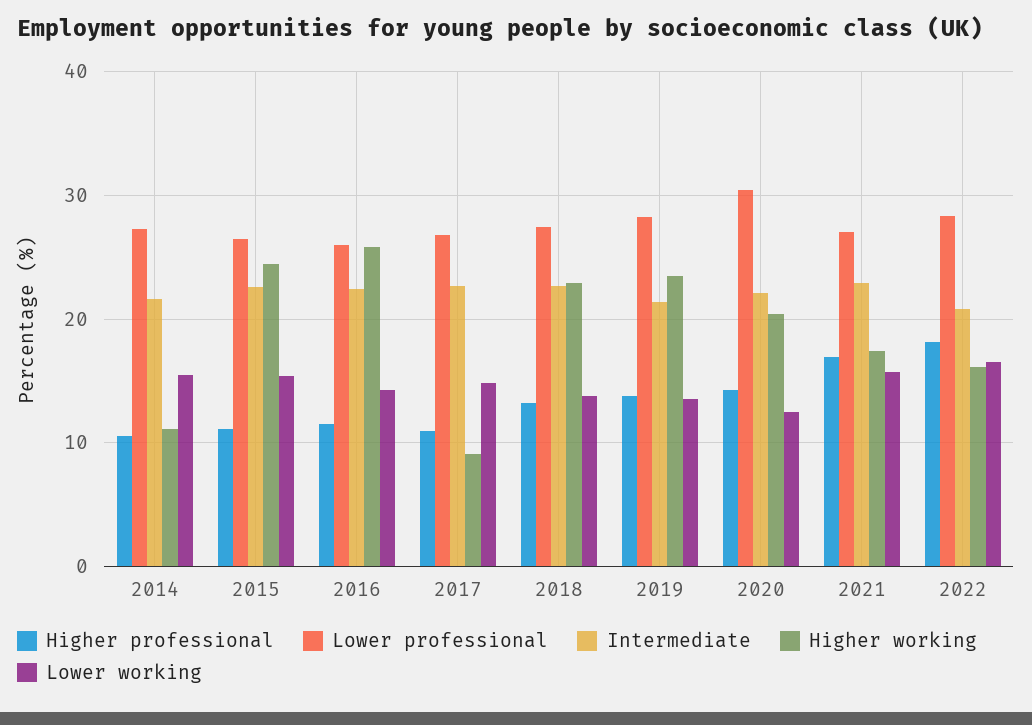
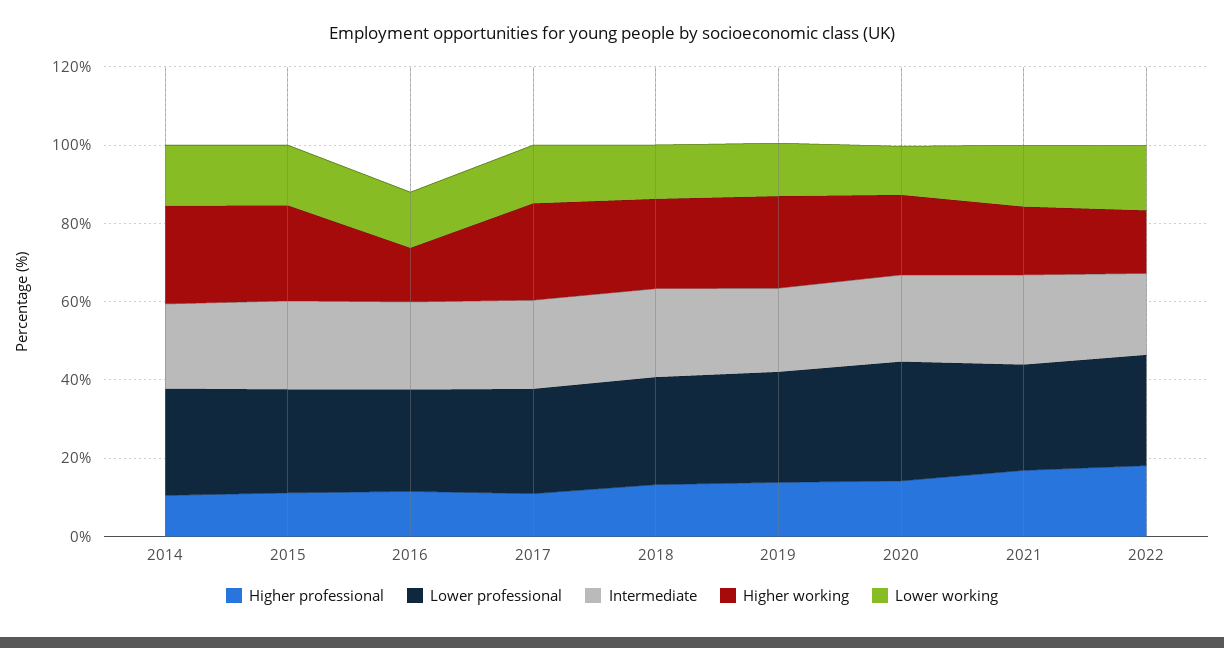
Higher working, 2014: 11 -> 25
Higher working, 2016: 26 -> 15
Higher working, 2017: 9 -> 25

